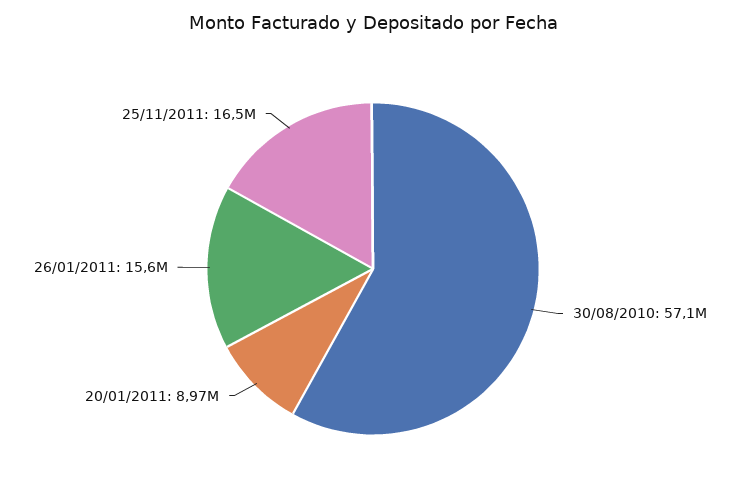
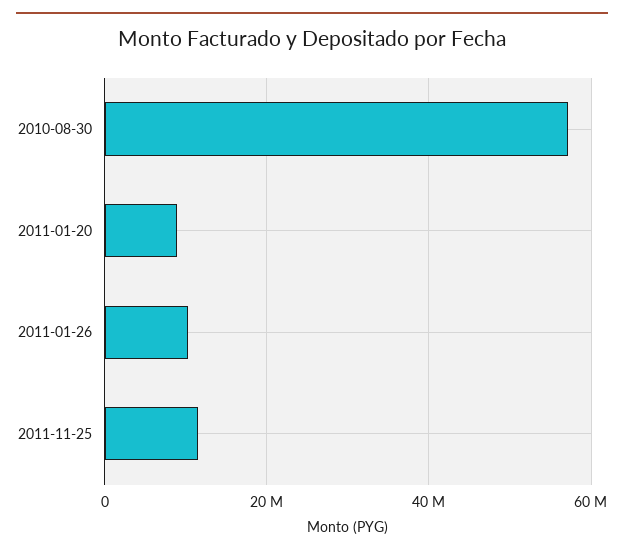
26/01/2011: 15600000 -> 10000000
25/11/2011: 16500000 -> 12000000

